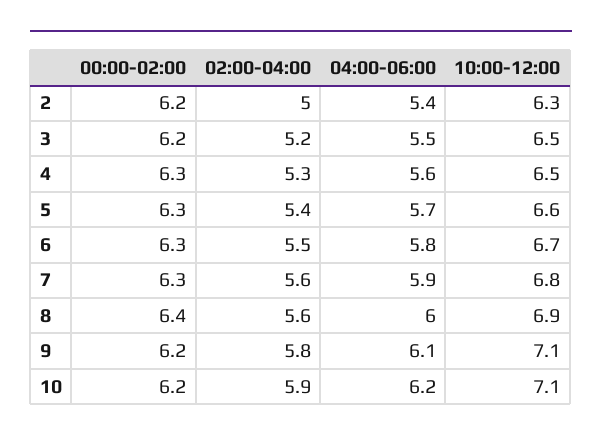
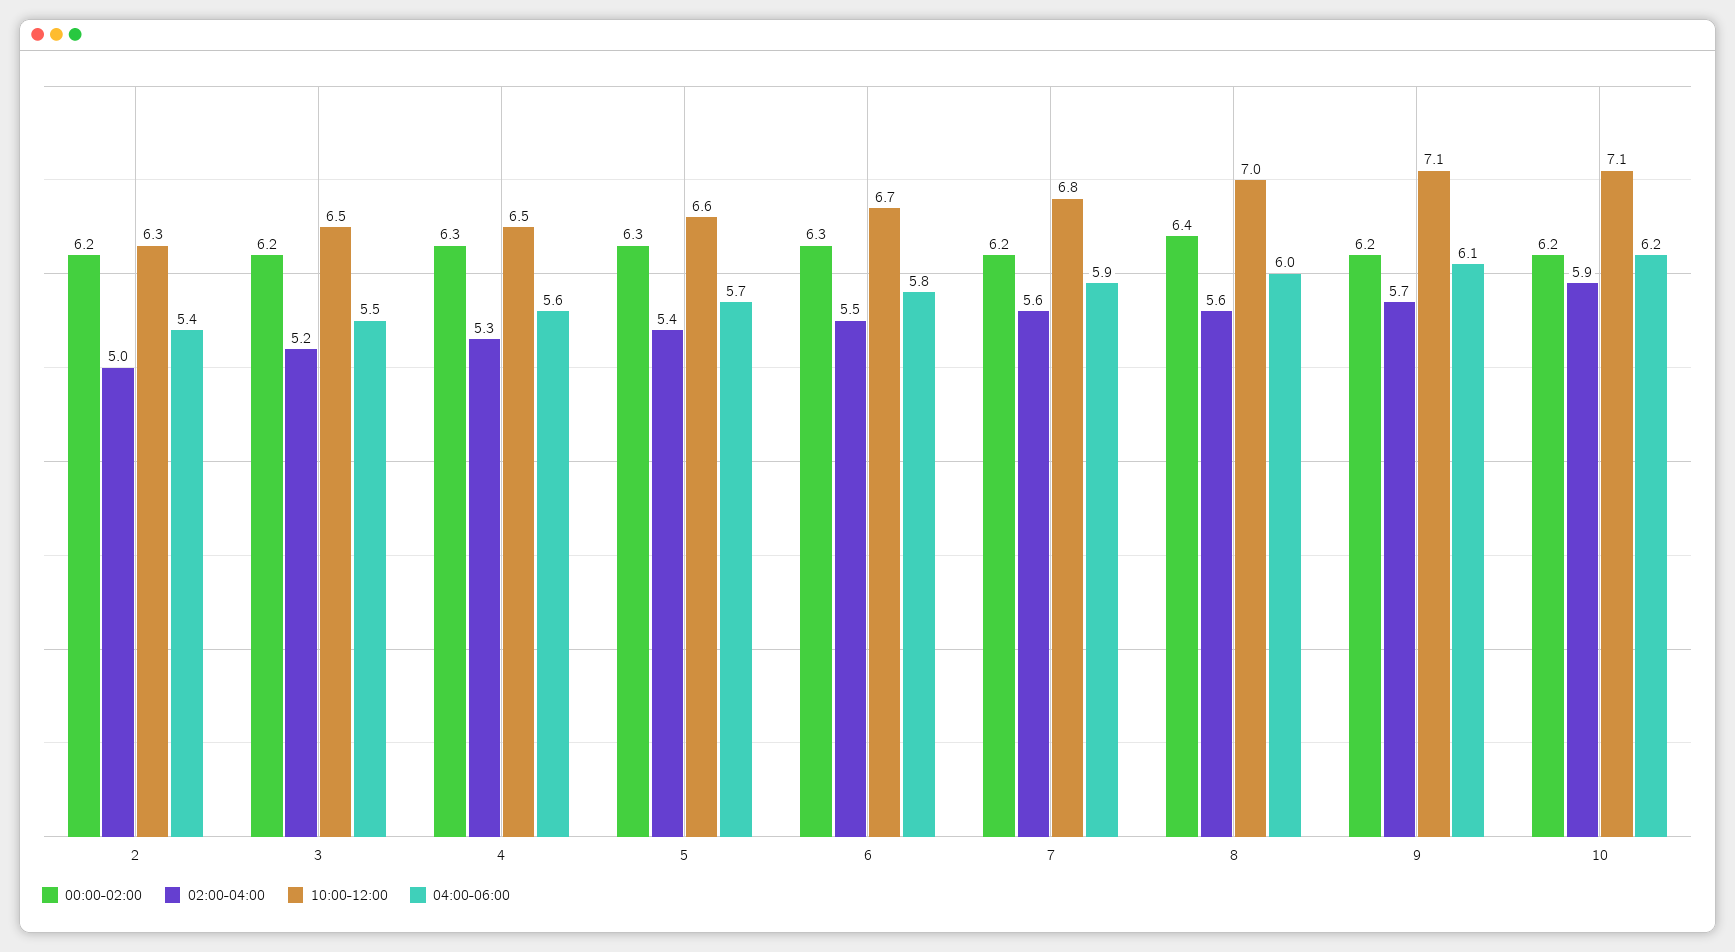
00:00-02:00, 7: 6.3 -> 6.2
10:00-12:00, 8: 6.9 -> 7
02:00-04:00, 9: 5.8 -> 5.7

